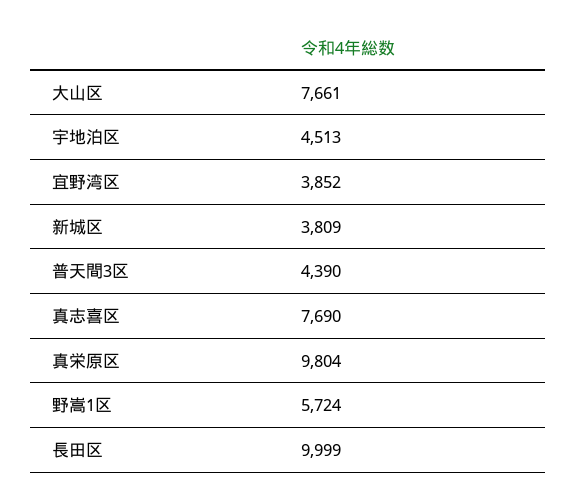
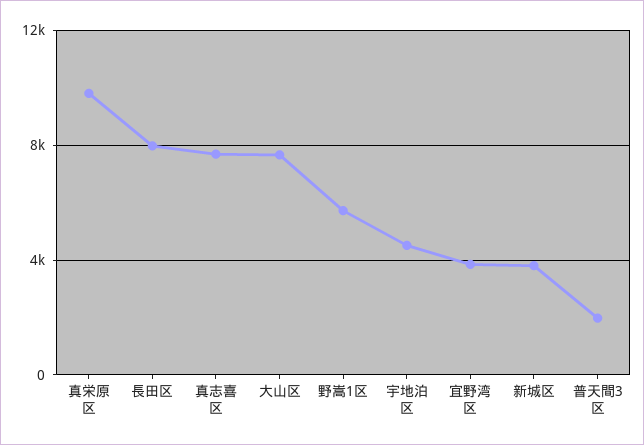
普天間3区: 4390 -> 2000
長田区: 9999 -> 8000

